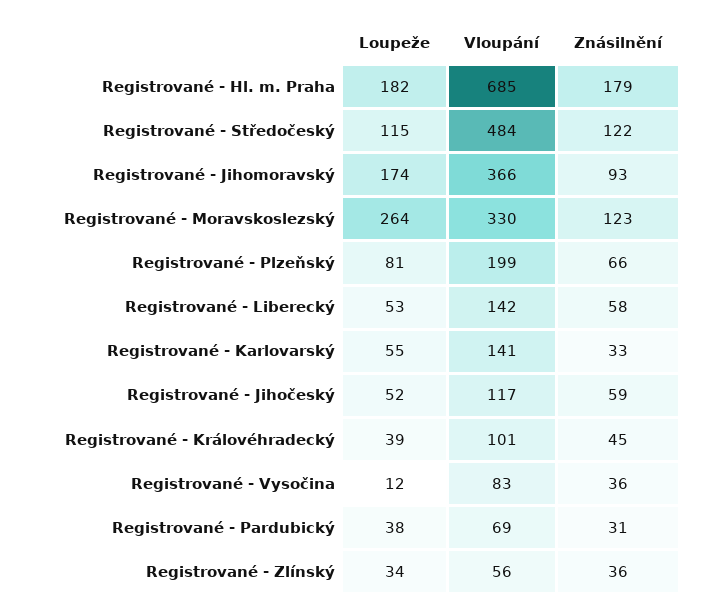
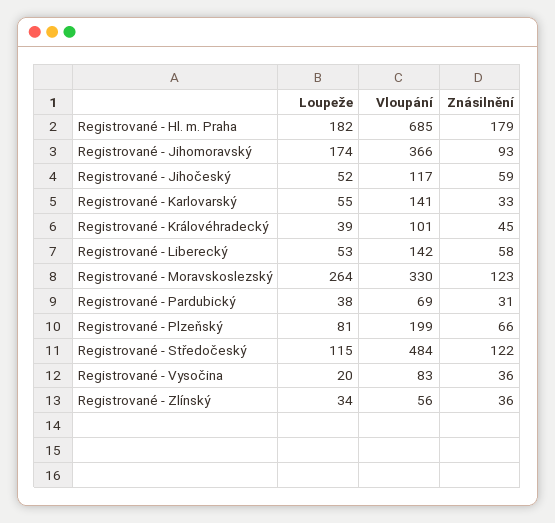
Loupeže, Registrované - Vysočina: 12 -> 20

